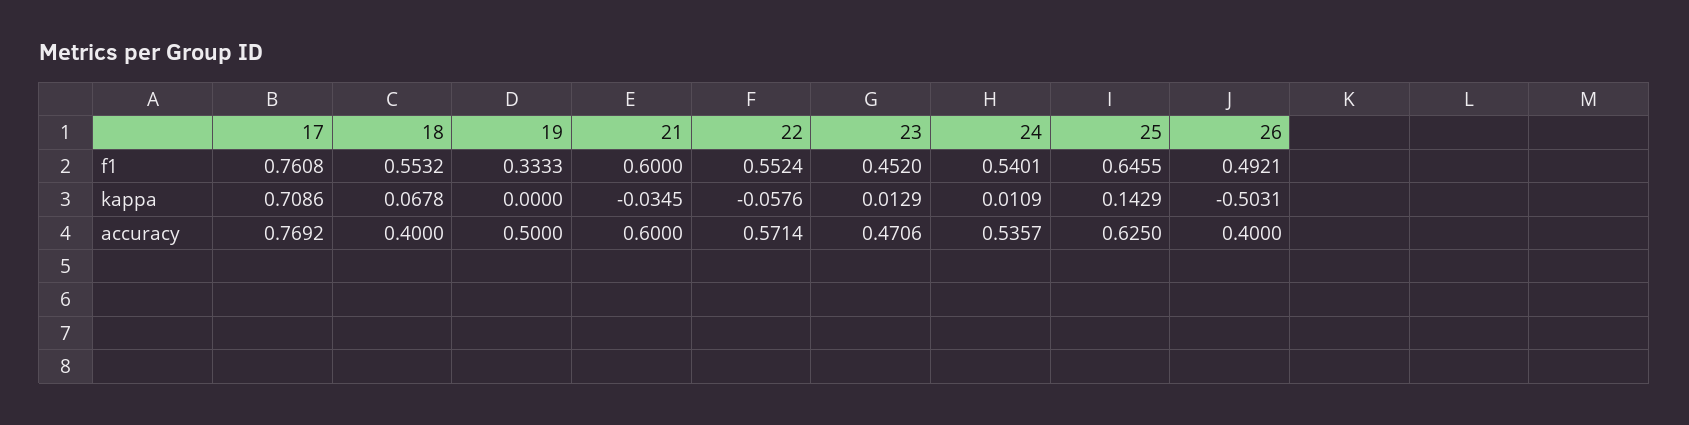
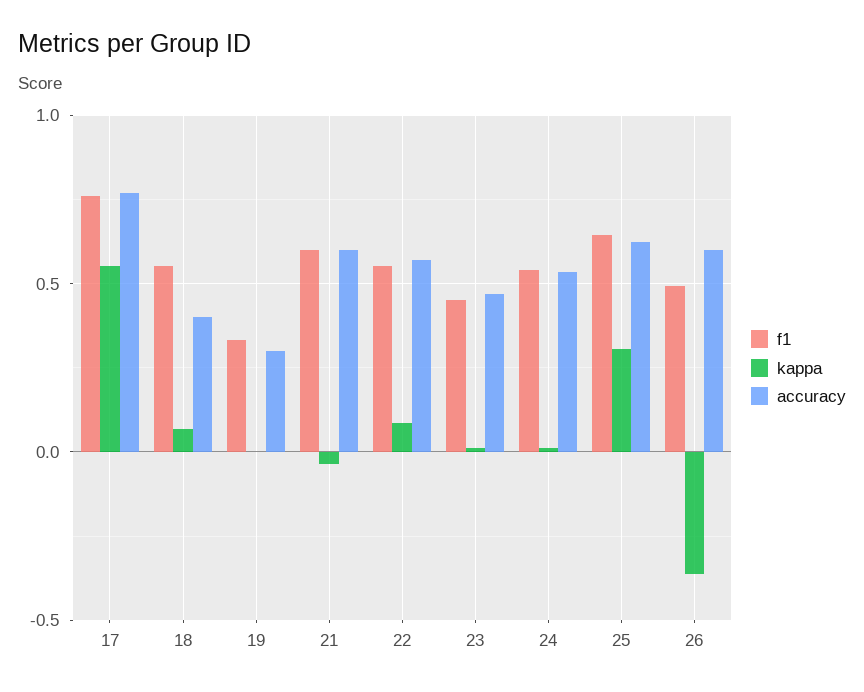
kappa, 17: 0.7086 -> 0.55
kappa, 22: -0.0576 -> 0.1
kappa, 25: 0.1429 -> 0.3
kappa, 26: -0.5031 -> -0.35
accuracy, 19: 0.5 -> 0.3
accuracy, 26: 0.4 -> 0.6

